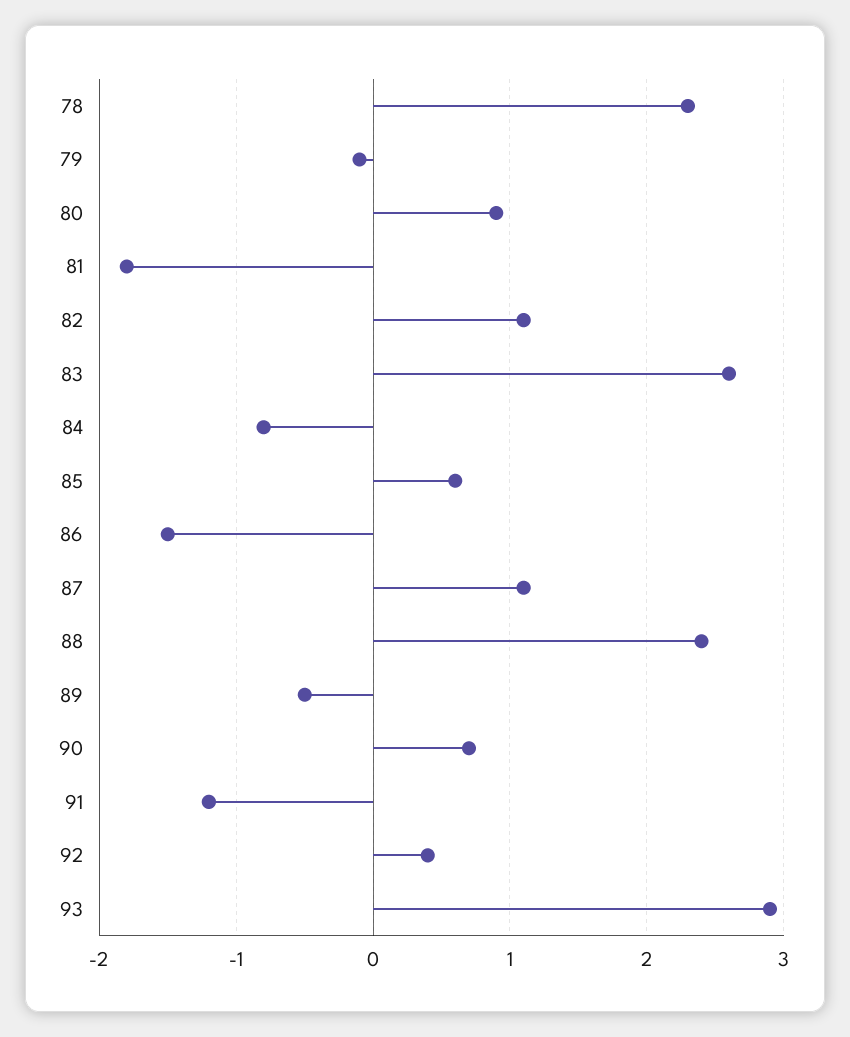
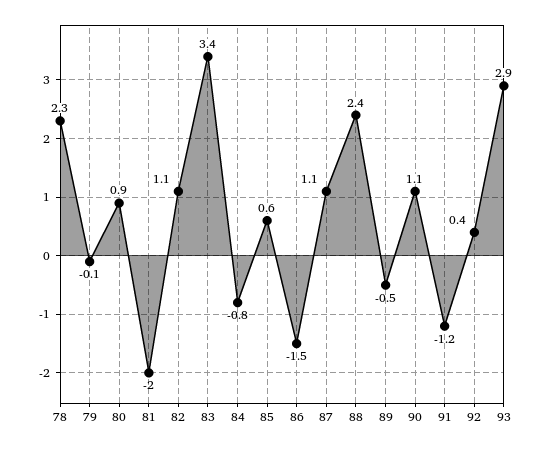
81: -1.8 -> -2
83: 2.6 -> 3.4
90: 0.7 -> 1.1

